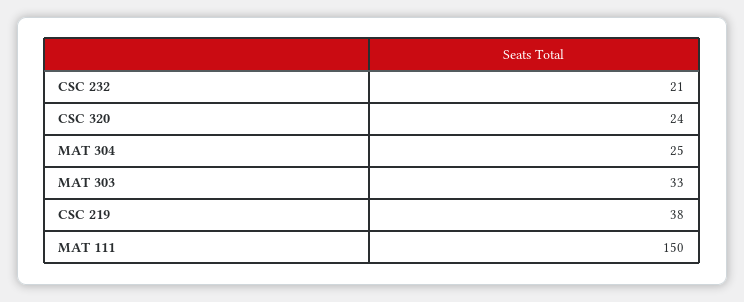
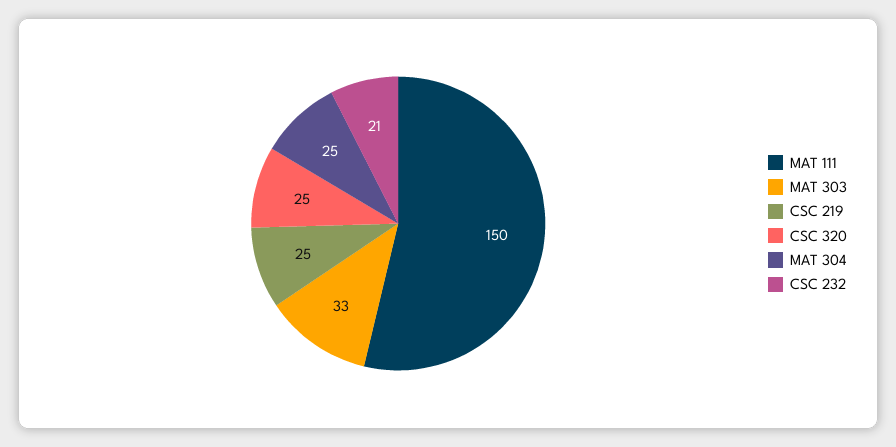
CSC 320: 24 -> 25
CSC 219: 38 -> 25

